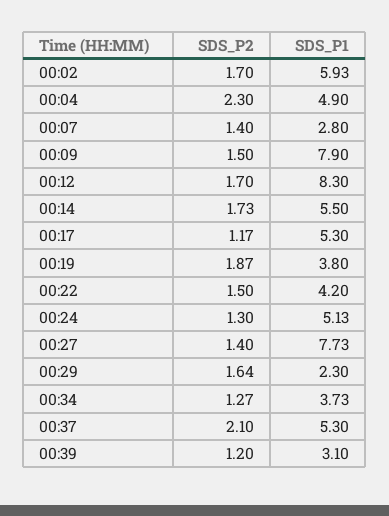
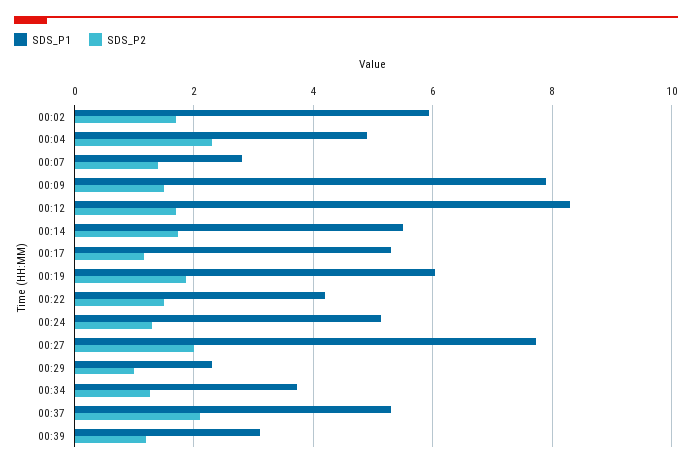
SDS_P1, 00:19: 3.8 -> 6
SDS_P2, 00:27: 1.4 -> 2
SDS_P2, 00:29: 1.64 -> 1

